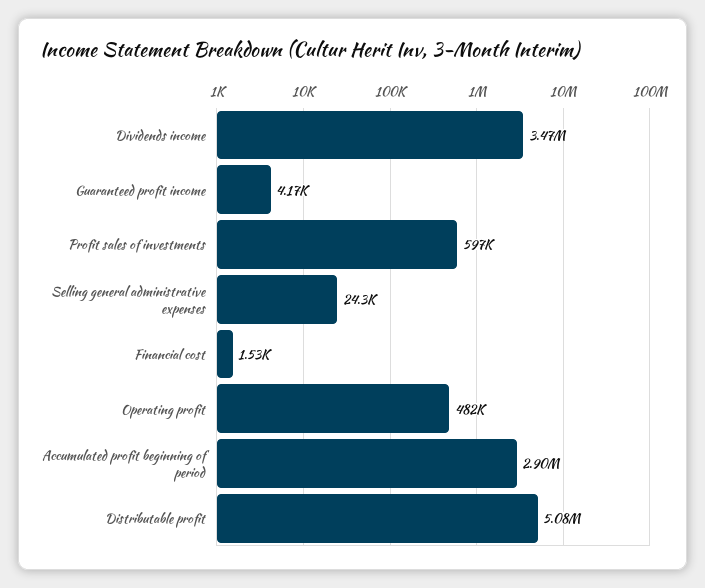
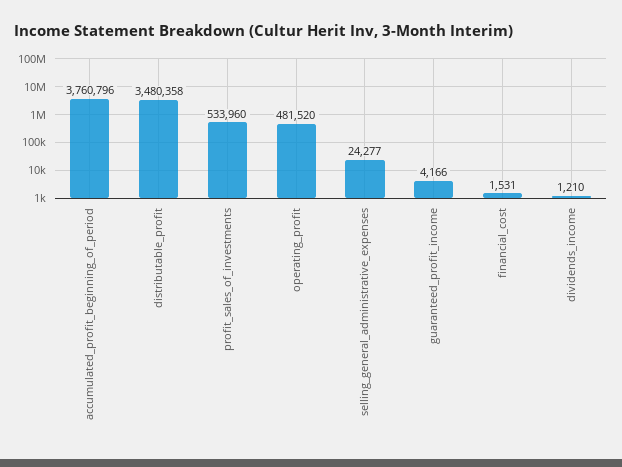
Dividends income: 3470000 -> 1210
Profit sales of investments: 597000 -> 533960
Accumulated profit beginning of period: 2900000 -> 3760796
Distributable profit: 5080000 -> 3480358

